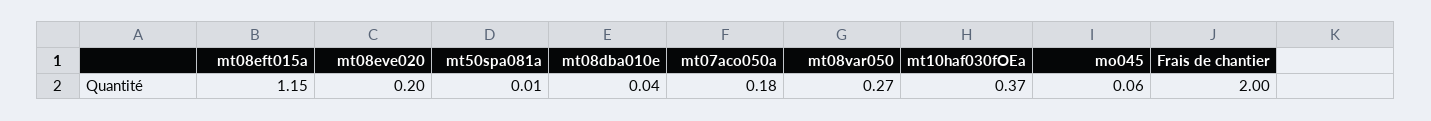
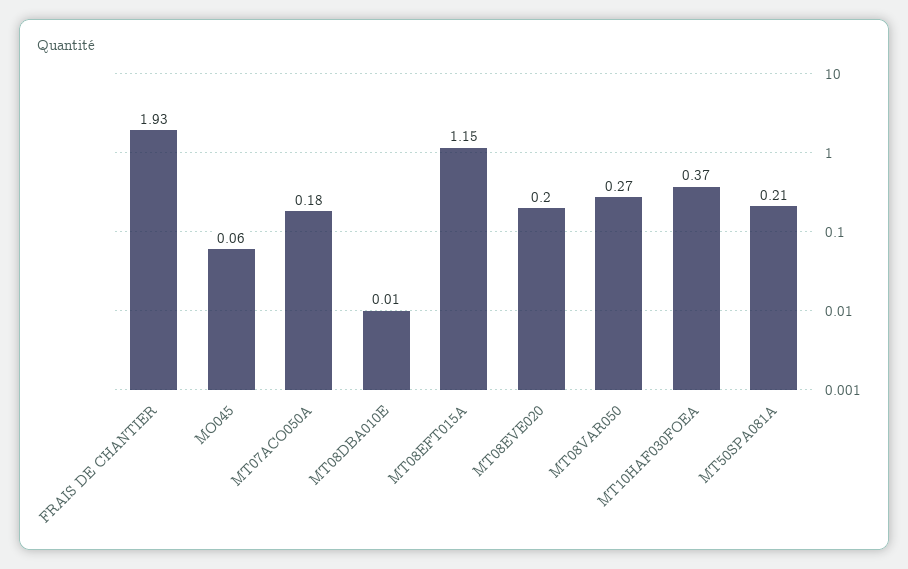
mt50spa081a: 0.01 -> 0.21
mt08dba010e: 0.04 -> 0.01
Frais de chantier: 2 -> 1.93

